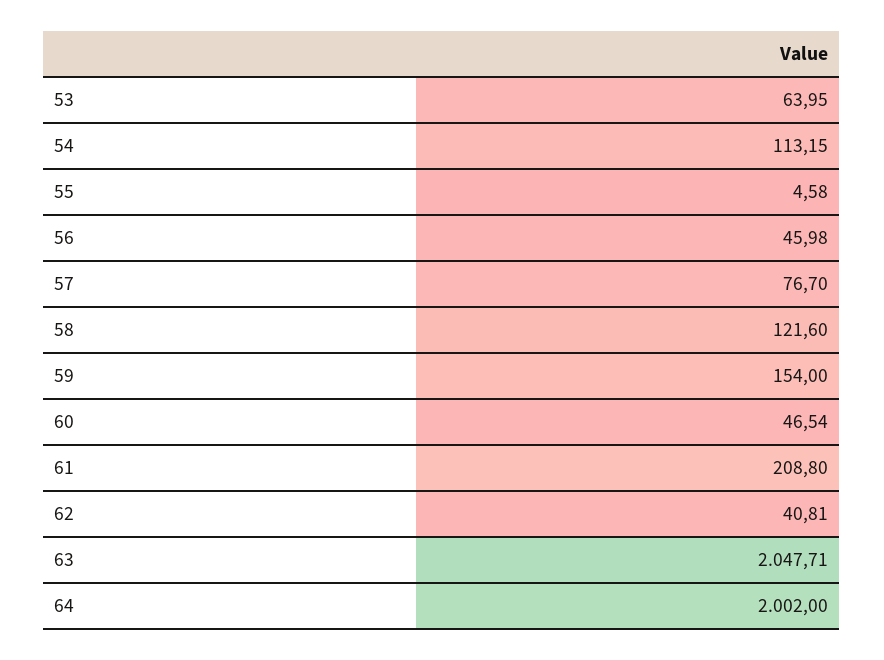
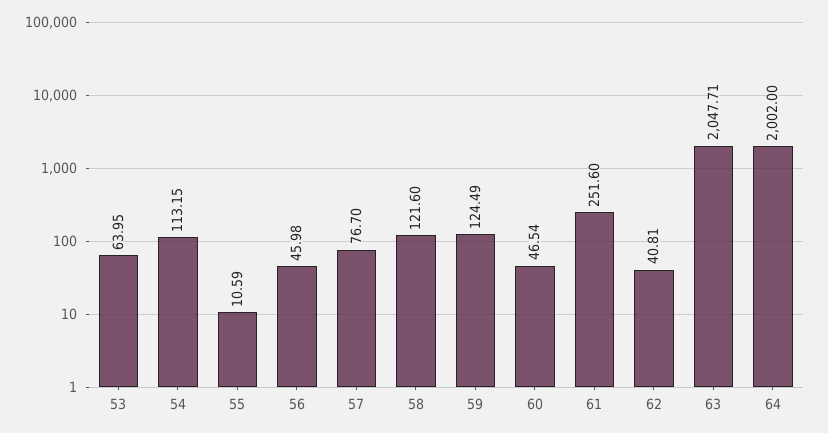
55: 4.58 -> 10.59
59: 154 -> 124.49
61: 208.8 -> 251.6

